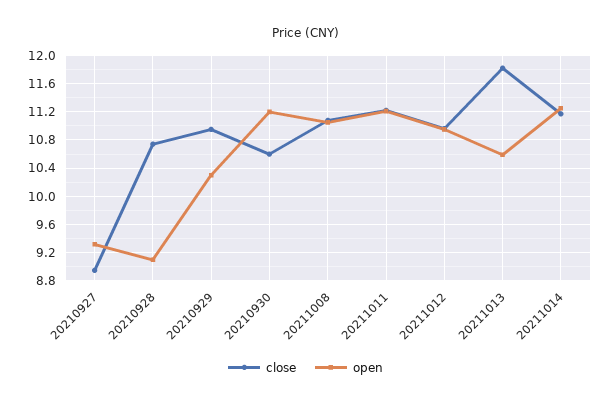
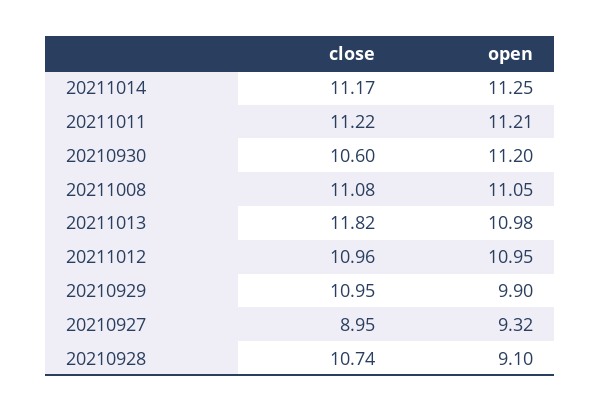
open, 20210929: 10.3 -> 9.9
open, 20211013: 10.6 -> 10.98

